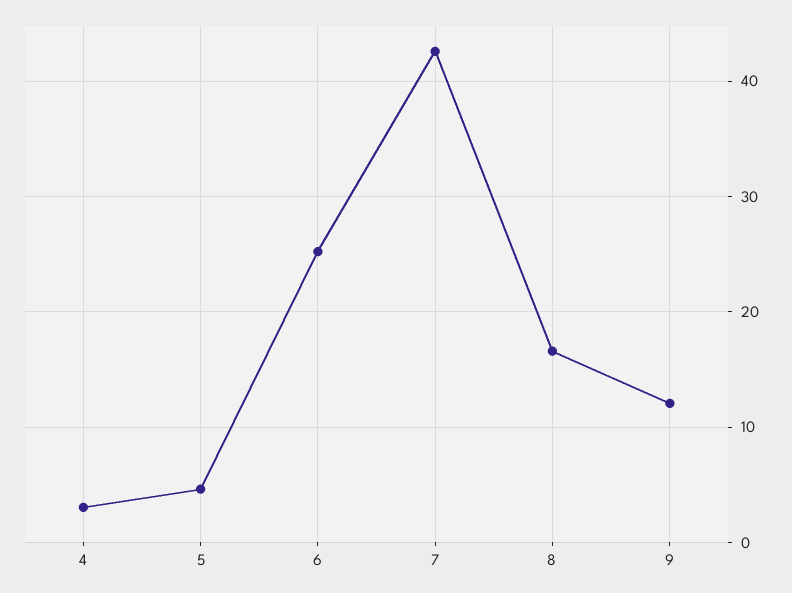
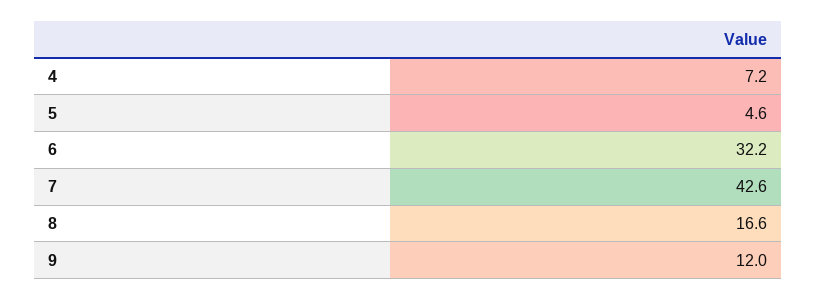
4: 3 -> 7.2
6: 25 -> 32.2

